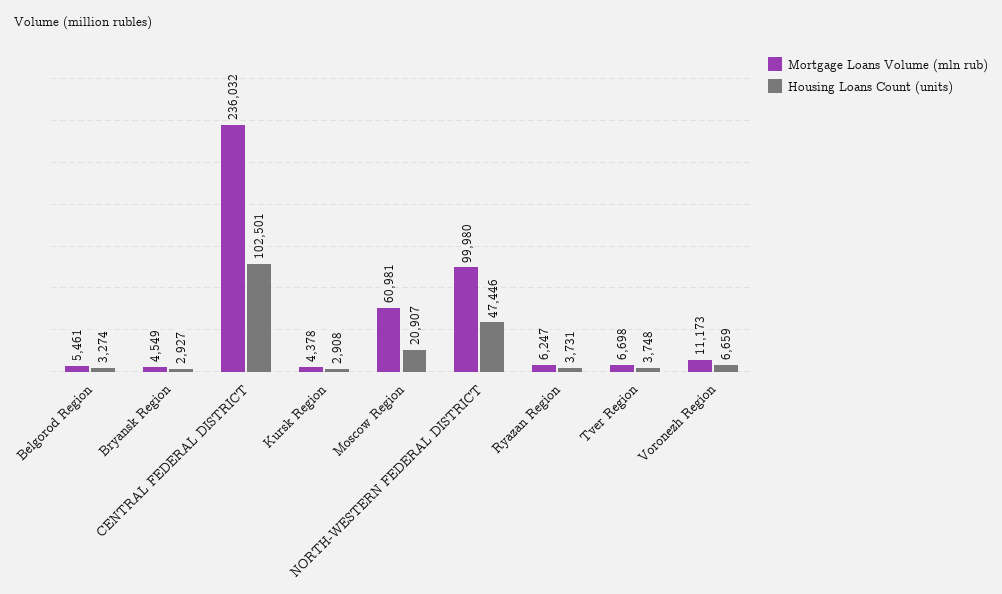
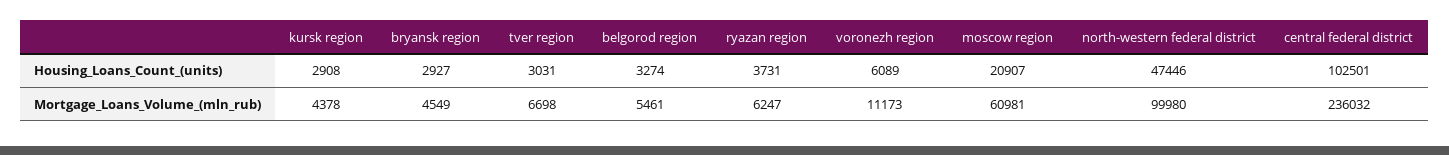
Housing Loans Count (units), Tver Region: 3748 -> 3031
Housing Loans Count (units), Voronezh Region: 6659 -> 6089

